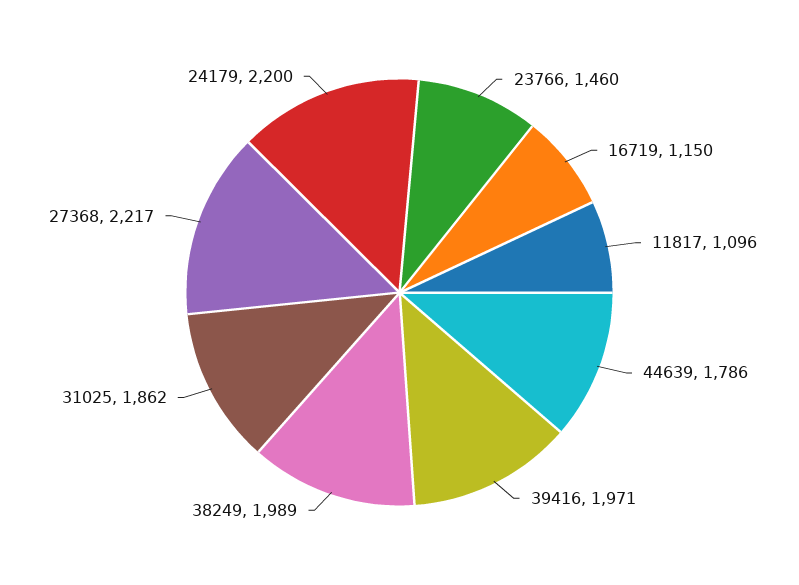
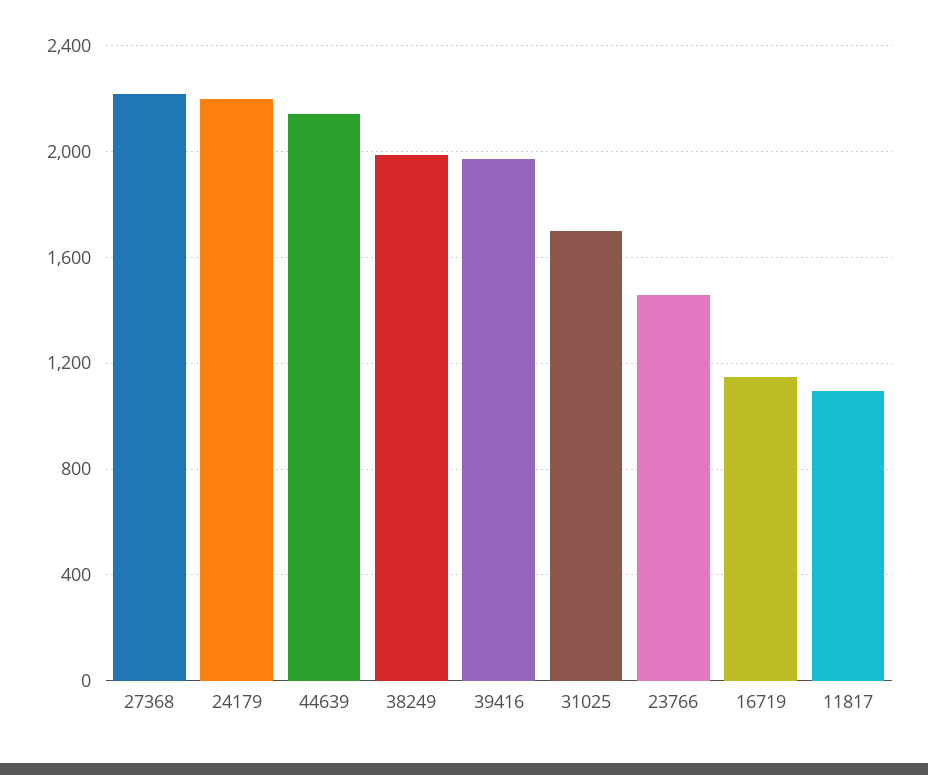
44639: 1786 -> 2150
31025: 1862 -> 1700

